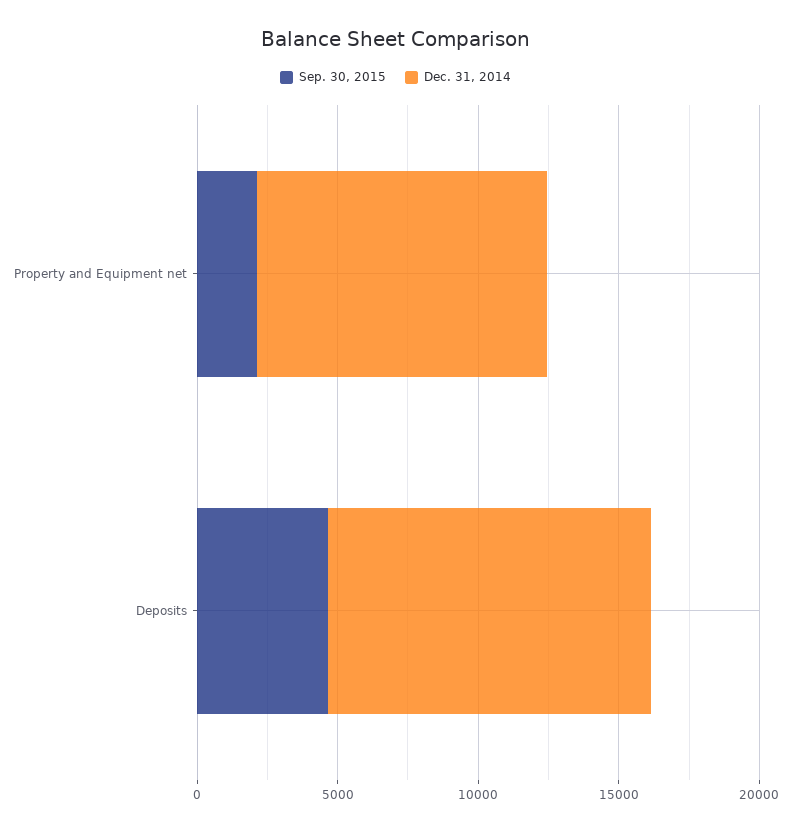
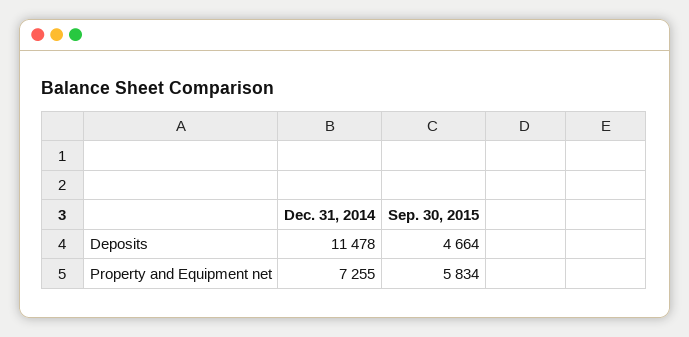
Sep. 30, 2015, Property and Equipment net: 2000 -> 5834
Dec. 31, 2014, Property and Equipment net: 10000 -> 7255

